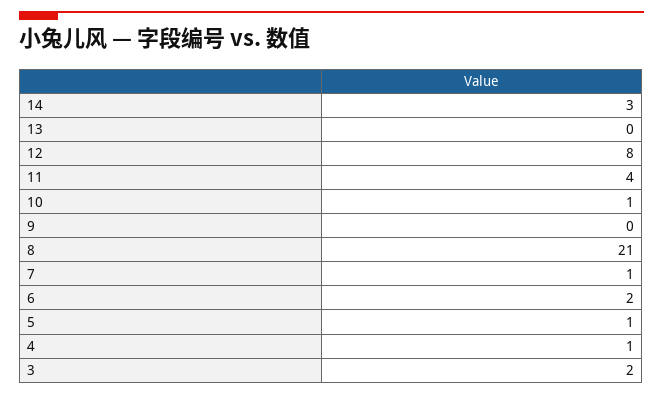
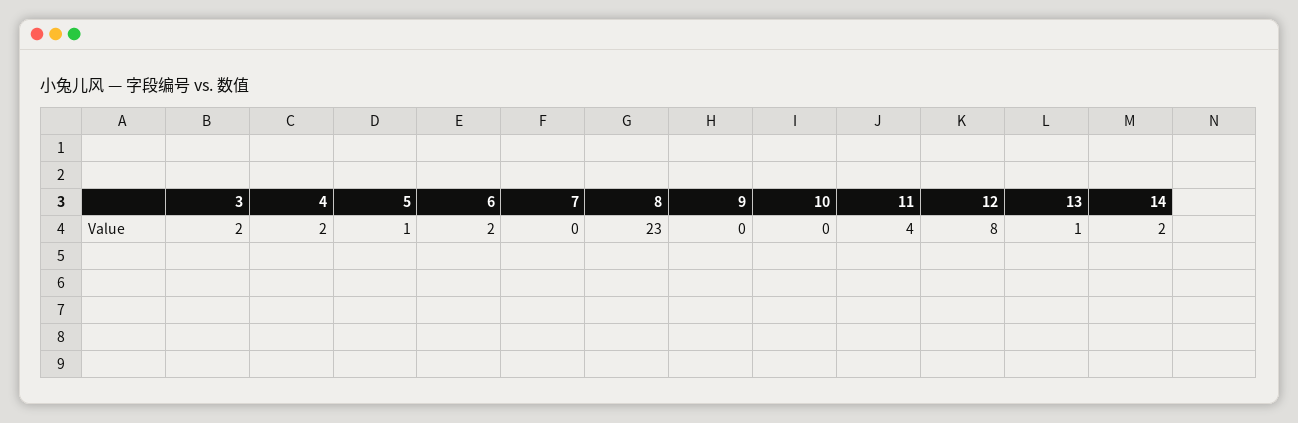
14: 3 -> 2
13: 0 -> 1
10: 1 -> 0
8: 21 -> 23
7: 1 -> 0
4: 1 -> 2

